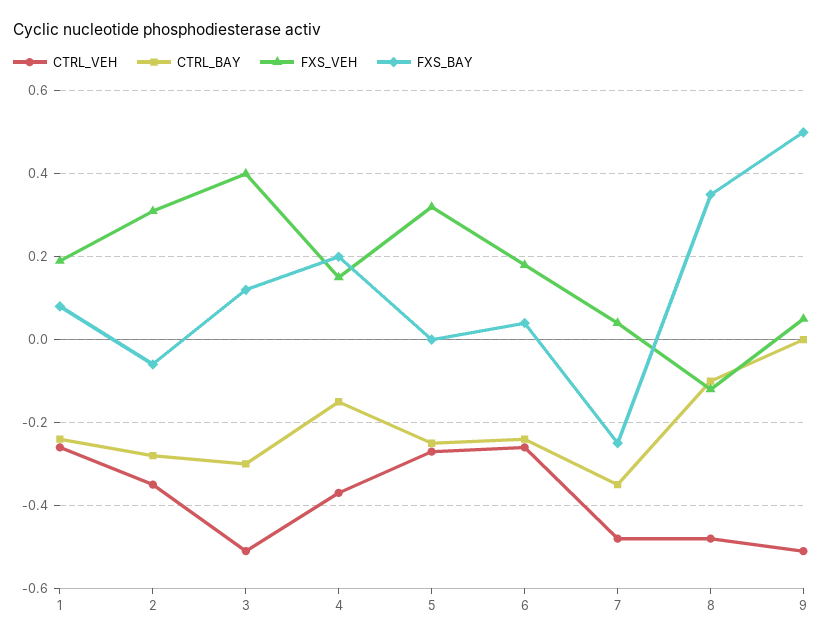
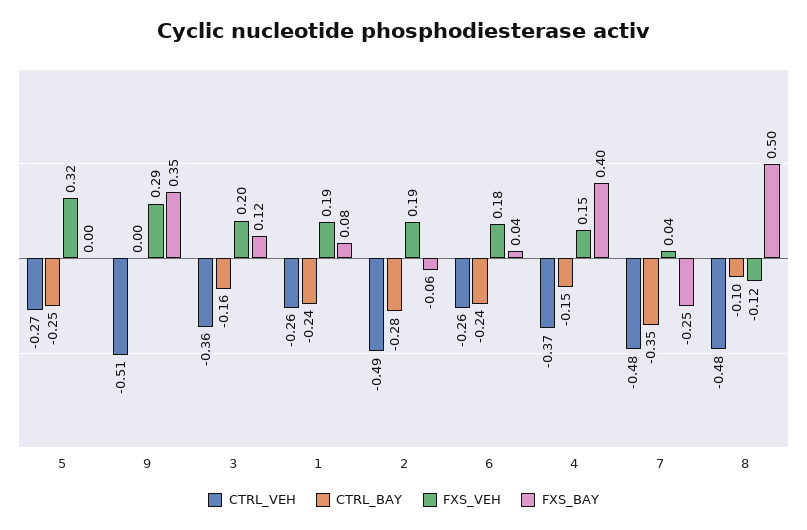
CTRL_VEH, 2: -0.35 -> -0.49
FXS_VEH, 2: 0.3 -> 0.19
CTRL_VEH, 3: -0.5 -> -0.36
CTRL_BAY, 3: -0.3 -> -0.16
FXS_VEH, 3: 0.4 -> 0.2
FXS_BAY, 4: 0.2 -> 0.4
FXS_BAY, 8: 0.35 -> 0.5
FXS_VEH, 9: 0.05 -> 0.29
FXS_BAY, 9: 0.5 -> 0.35

